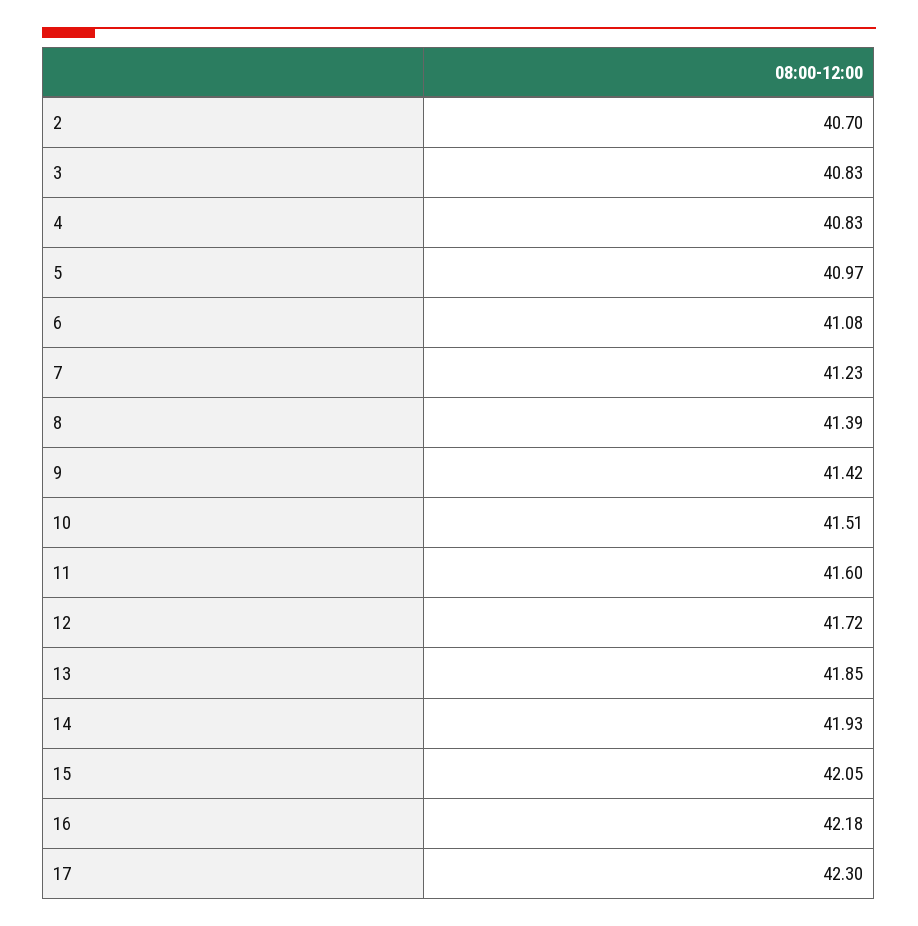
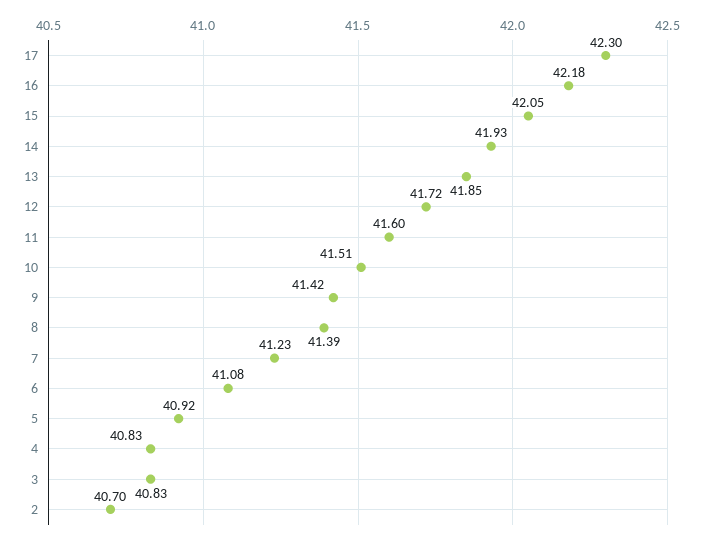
5: 40.97 -> 40.92

